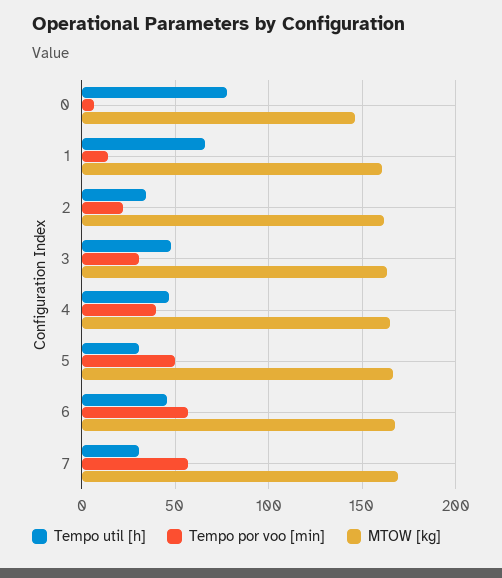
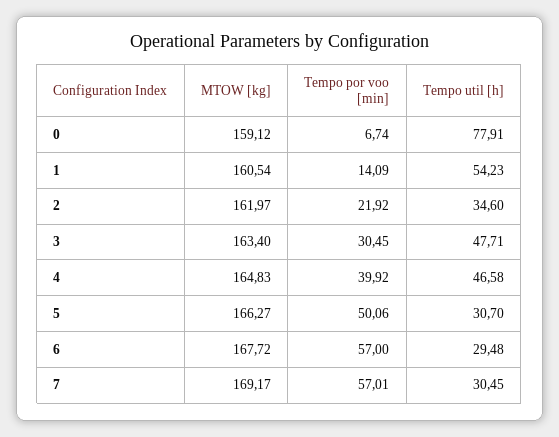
MTOW [kg], 0: 145 -> 159.12
Tempo util [h], 1: 65 -> 54.23
Tempo util [h], 6: 45 -> 29.48

